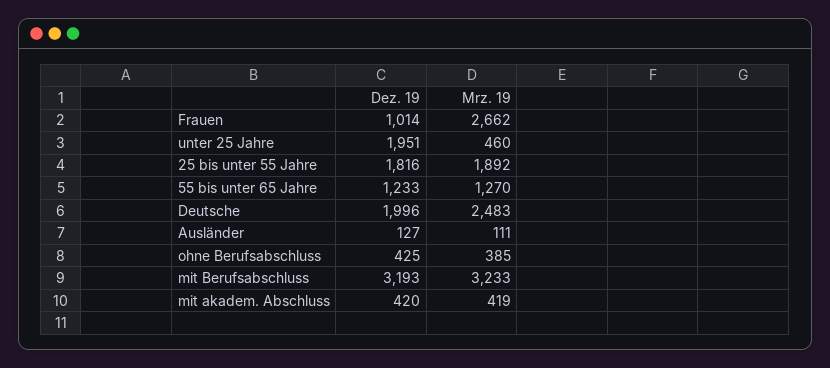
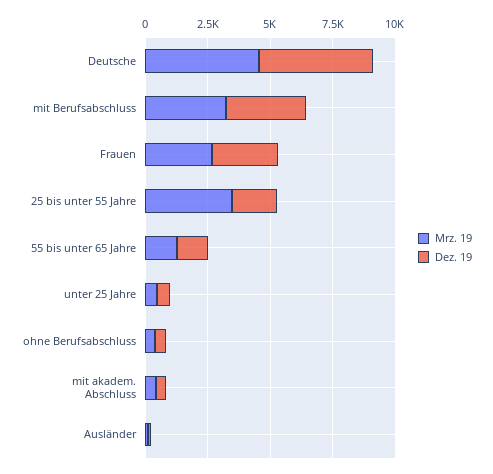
Dez. 19, Frauen: 1014 -> 2500
Dez. 19, unter 25 Jahre: 1951 -> 500
Mrz. 19, 25 bis unter 55 Jahre: 1892 -> 3500
Dez. 19, Deutsche: 1996 -> 4500
Mrz. 19, Deutsche: 2483 -> 4500

